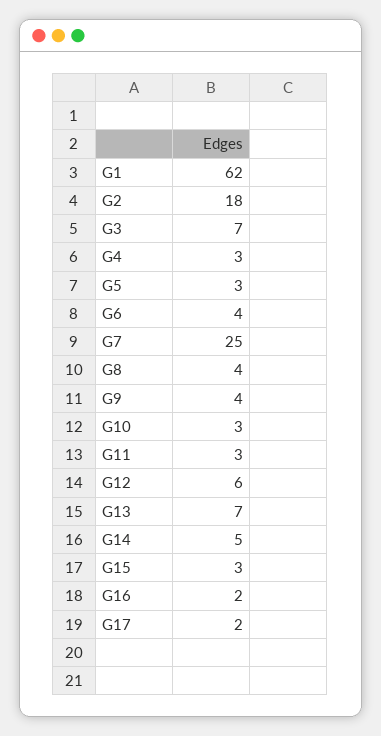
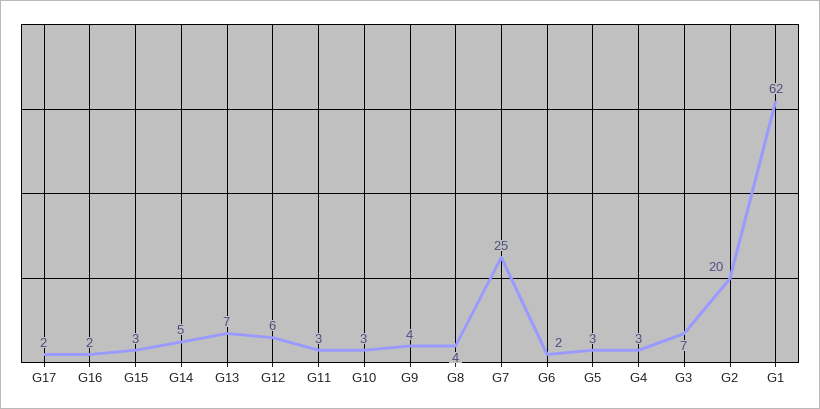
G2: 18 -> 20
G6: 4 -> 2

